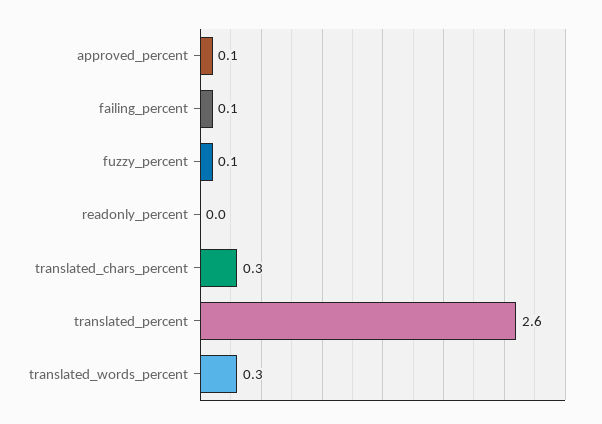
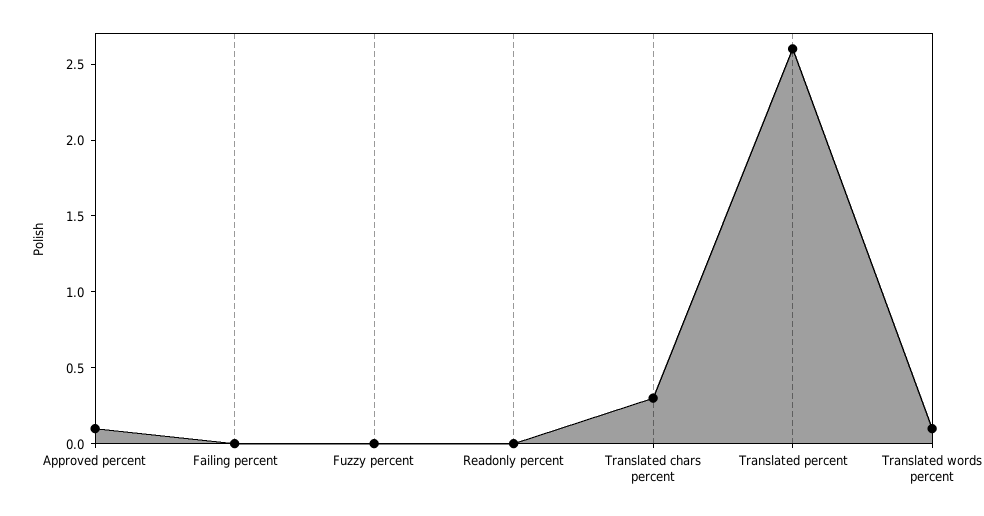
failing_percent: 0.1 -> 0
fuzzy_percent: 0.1 -> 0
translated_words_percent: 0.3 -> 0.1

